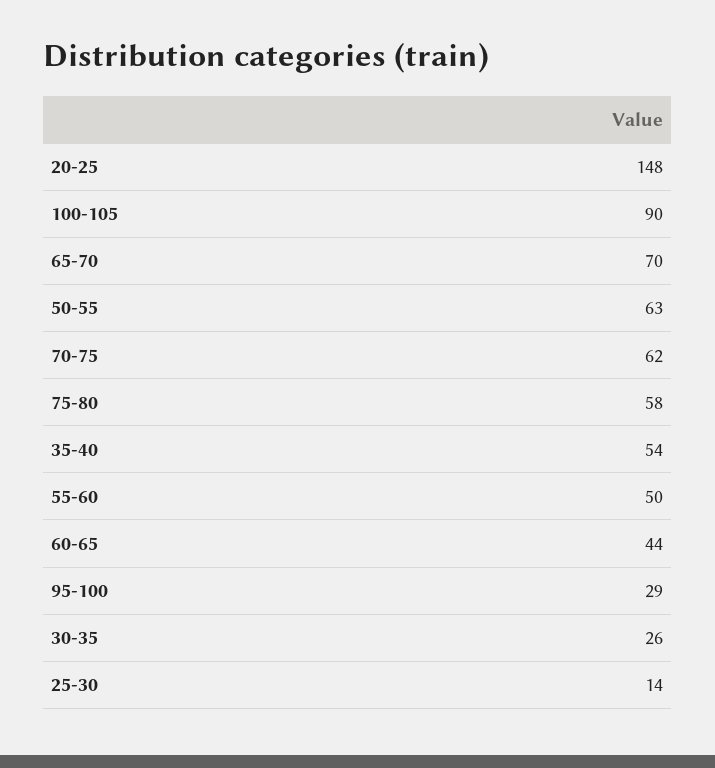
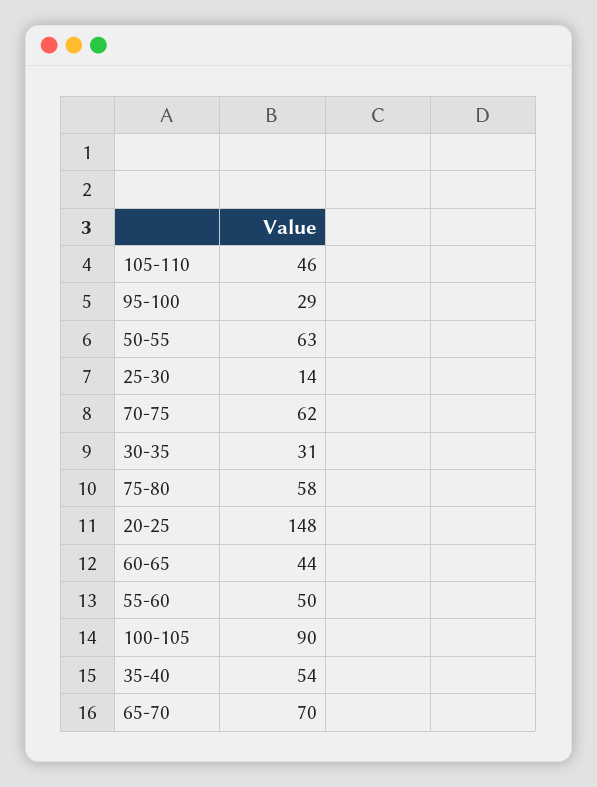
30-35: 26 -> 31
105-110: none -> 46

